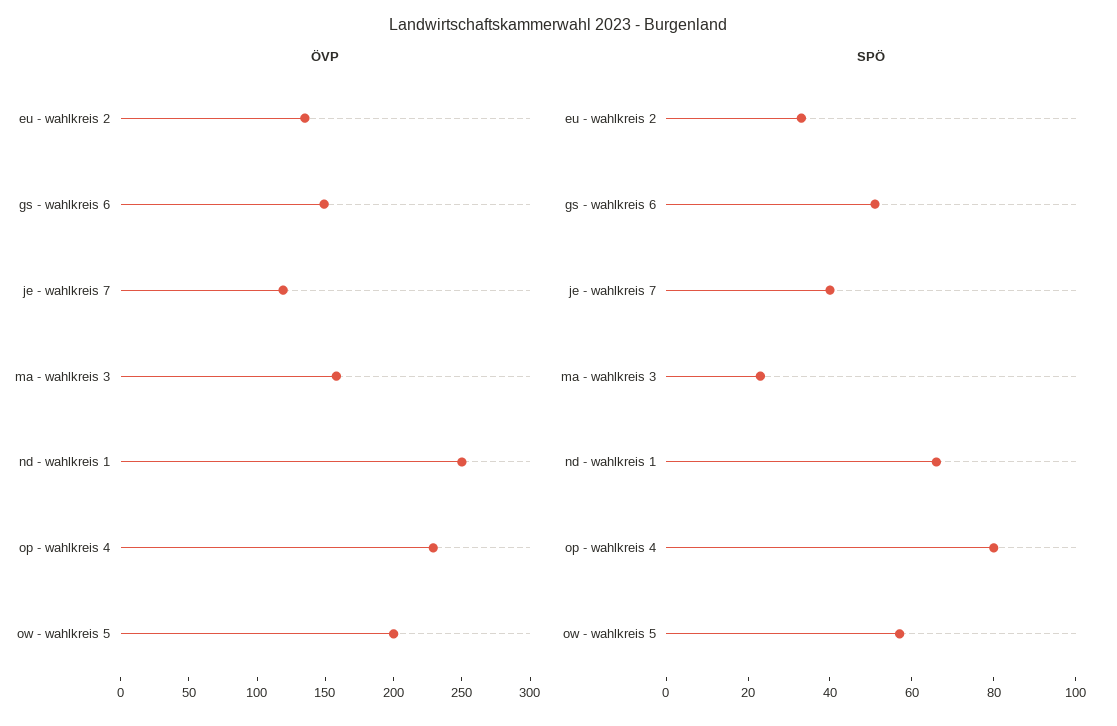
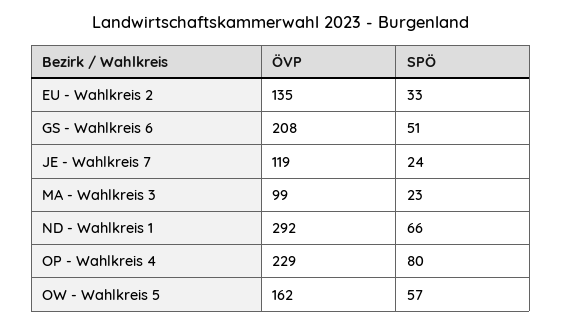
ÖVP, gs - wahlkreis 6: 150 -> 208
ÖVP, ma - wahlkreis 3: 160 -> 99
ÖVP, nd - wahlkreis 1: 250 -> 292
ÖVP, ow - wahlkreis 5: 200 -> 162
SPÖ, je - wahlkreis 7: 40 -> 24

